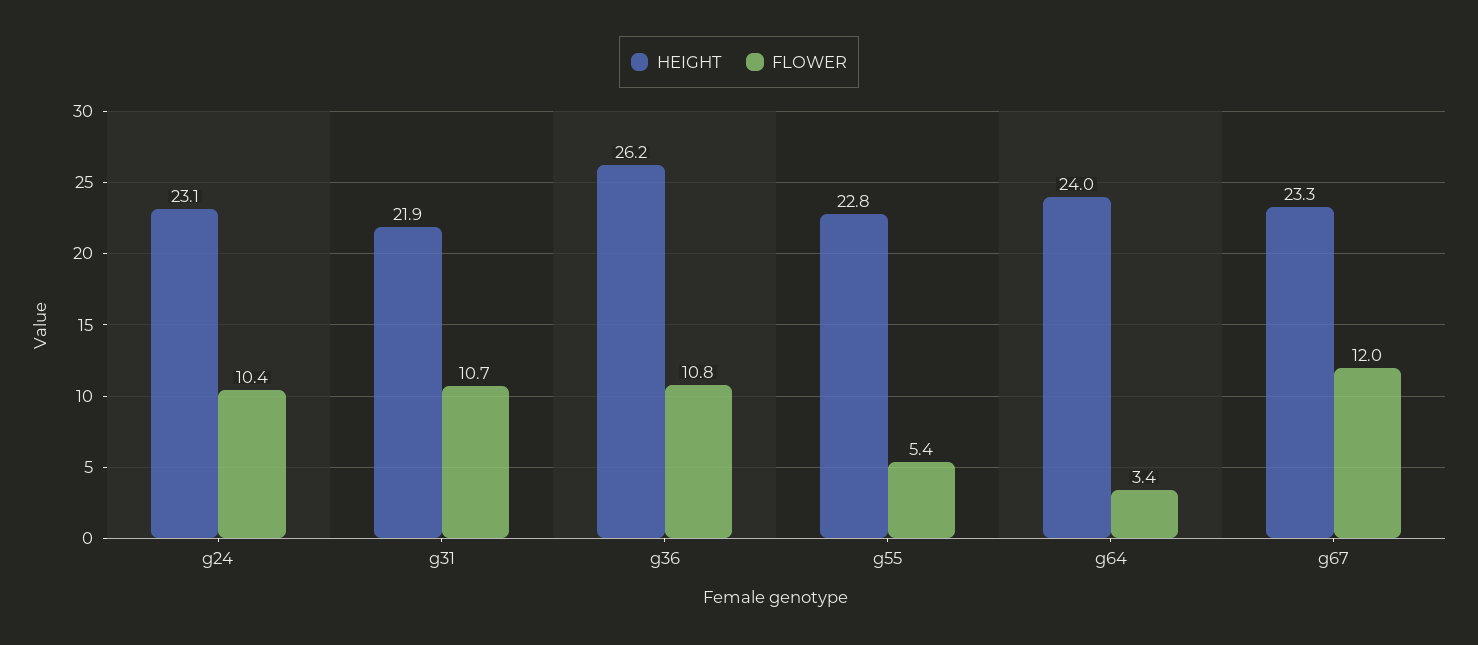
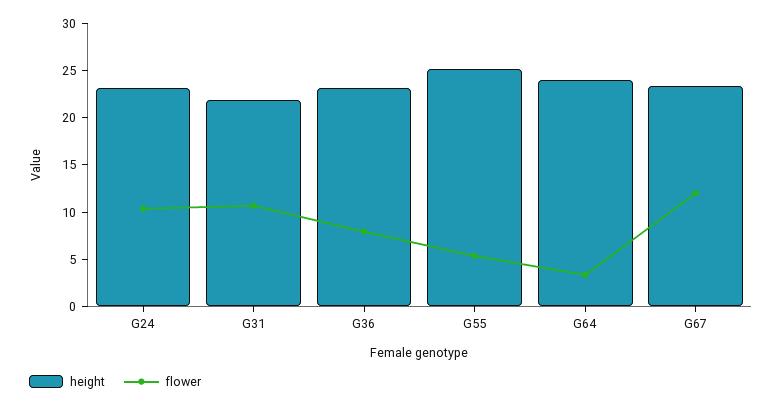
HEIGHT, g36: 26.2 -> 23
FLOWER, g36: 10.8 -> 8
HEIGHT, g55: 22.8 -> 25

